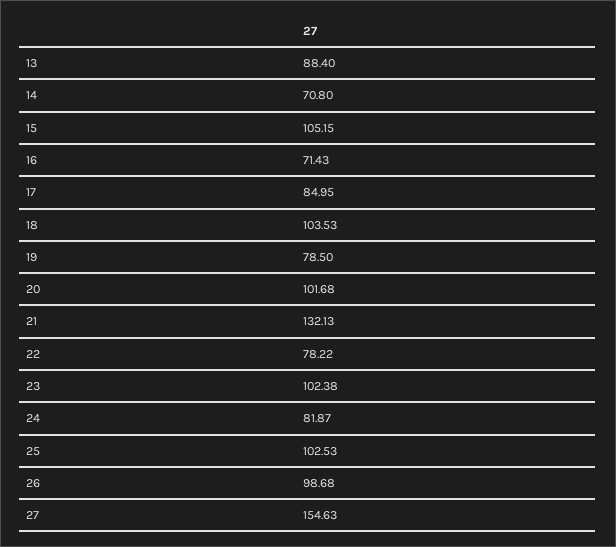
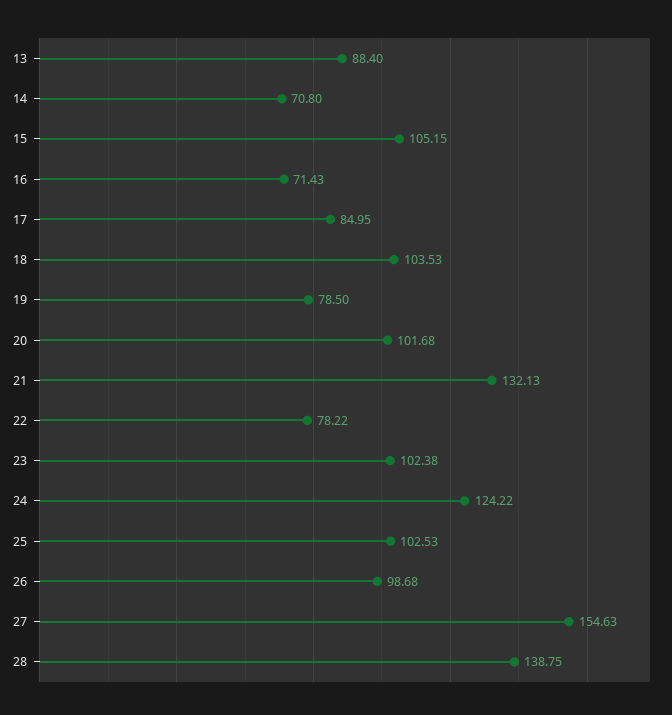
24: 81.87 -> 124.22
28: none -> 138.75

